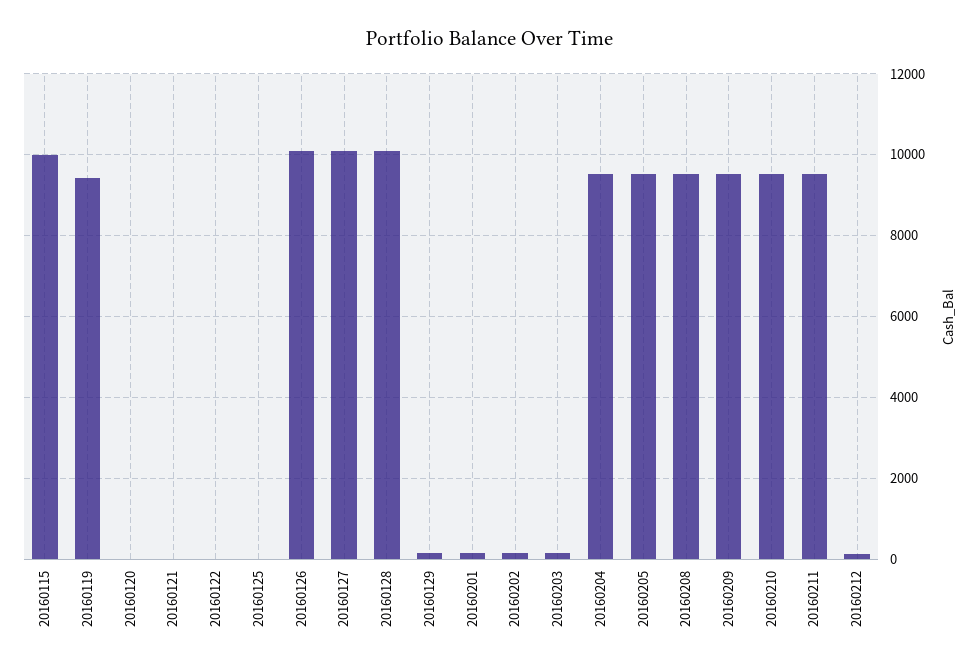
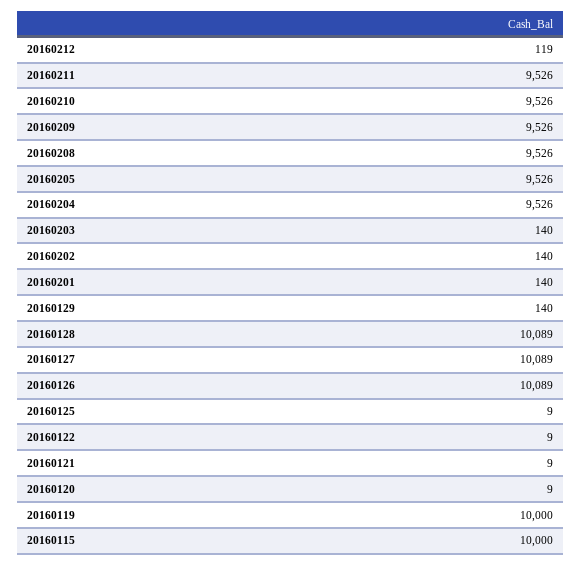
20160119: 9400 -> 10000

